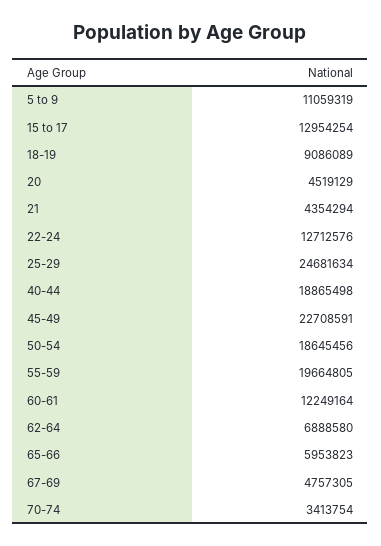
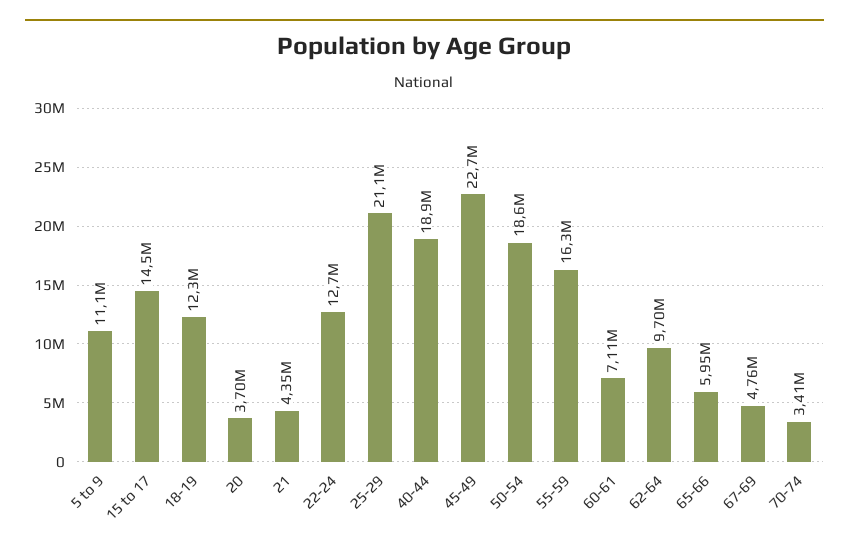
15 to 17: 12954254 -> 14500000
18-19: 9086089 -> 12300000
20: 4519129 -> 3700000
25-29: 24681634 -> 21100000
55-59: 19664805 -> 16300000
60-61: 12249164 -> 7110000
62-64: 6888580 -> 9700000

